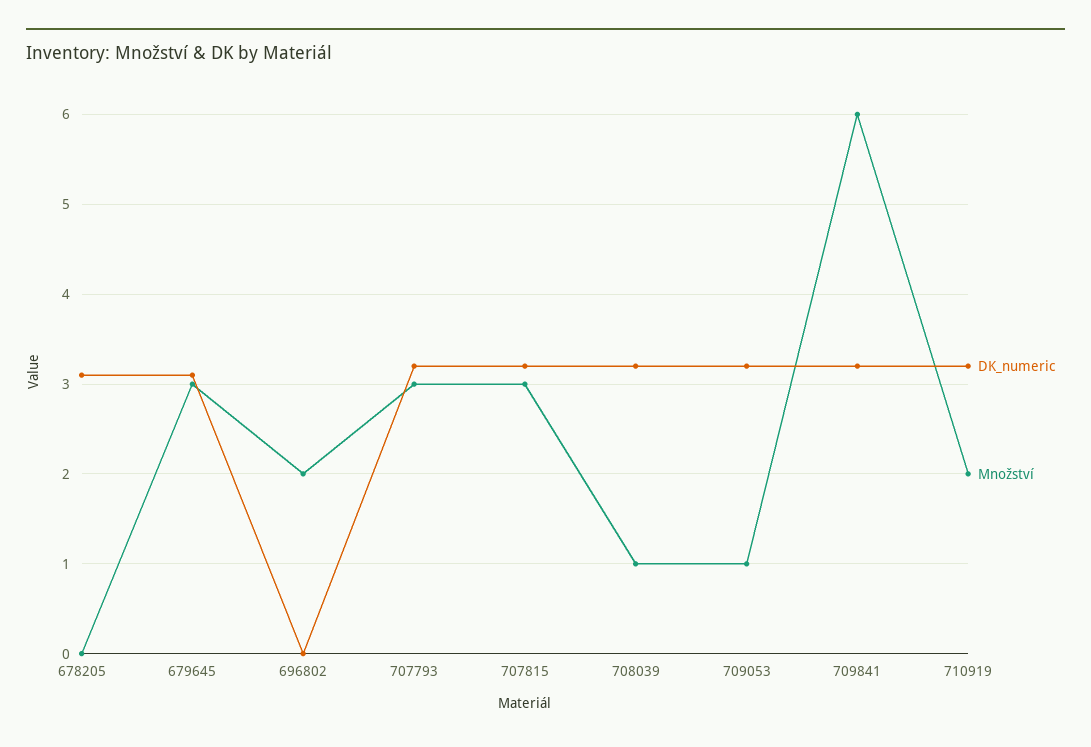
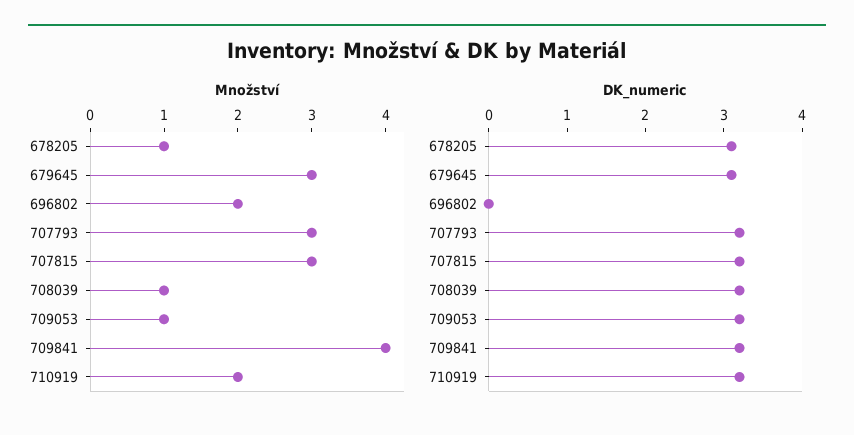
Množství, 678205: 0 -> 1
Množství, 709841: 6 -> 4

